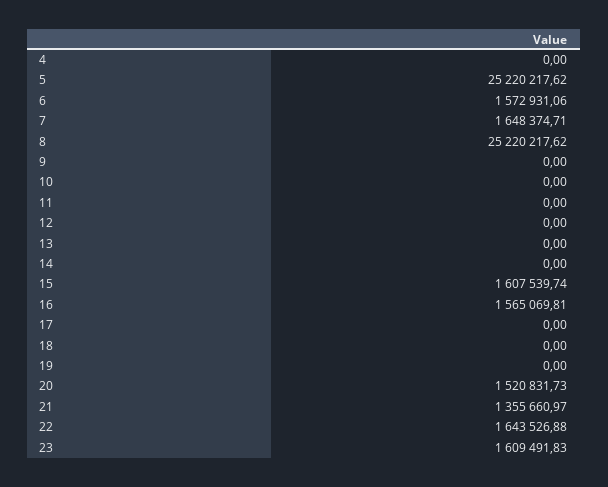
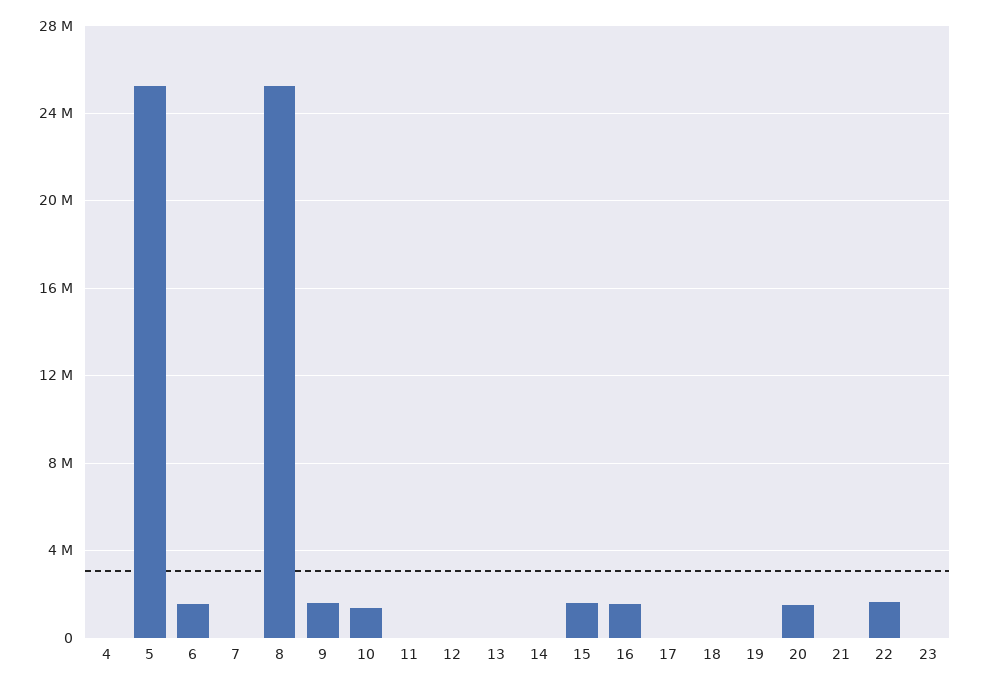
7: 1648374.71 -> 0
9: 0 -> 1500000
10: 0 -> 1500000
21: 1355660.97 -> 0
23: 1609491.83 -> 0

